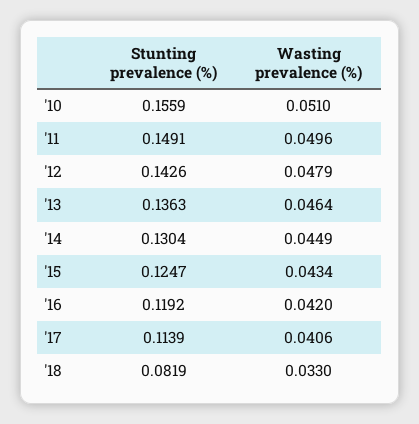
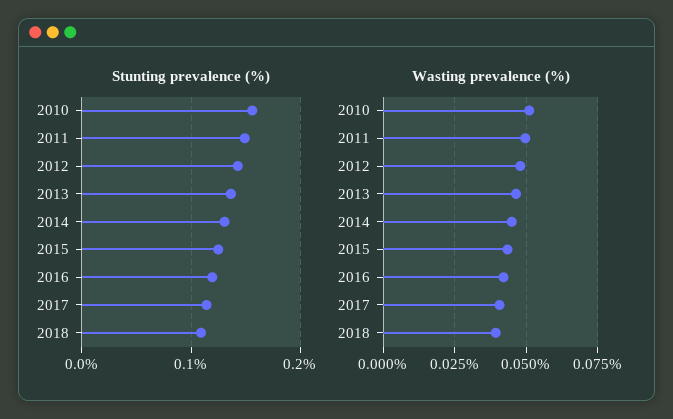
Stunting prevalence (%), '18: 0.0819 -> 0.11
Wasting prevalence (%), '18: 0.033 -> 0.04

